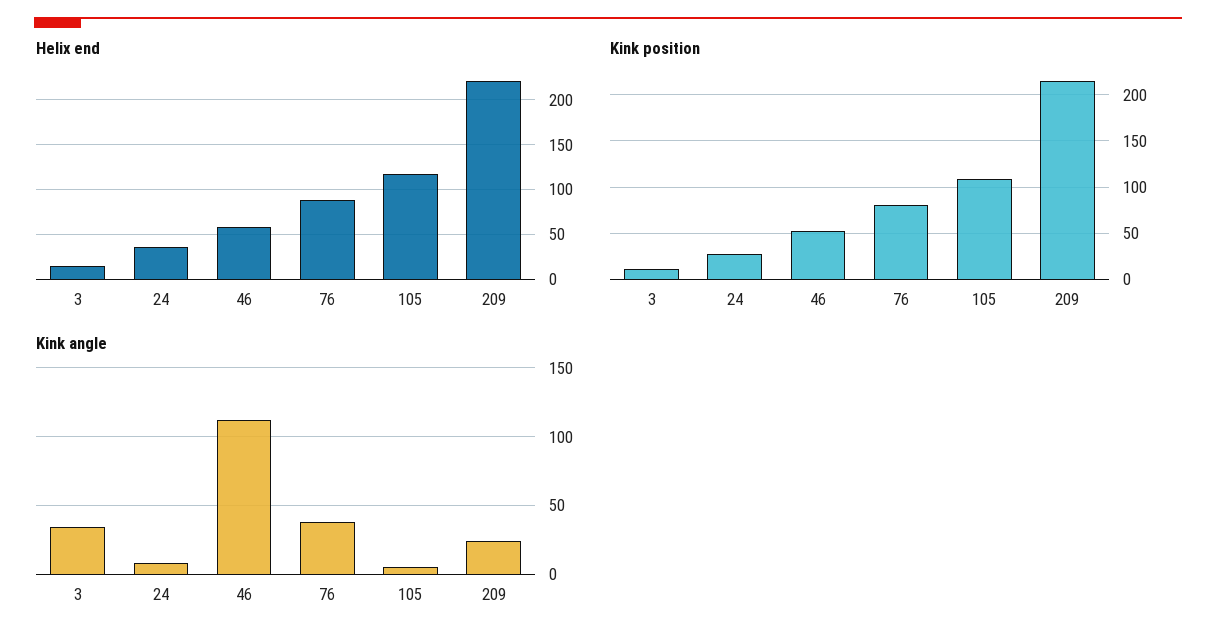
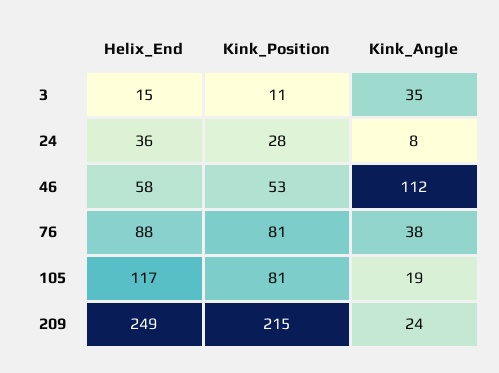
Helix end, 209: 220 -> 249
Kink position, 105: 110 -> 81
Kink angle, 105: 5 -> 19

